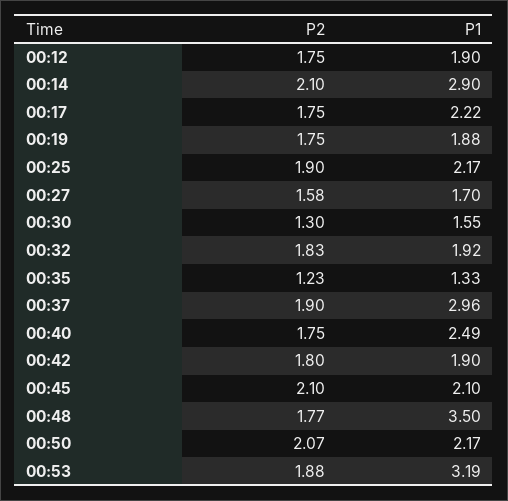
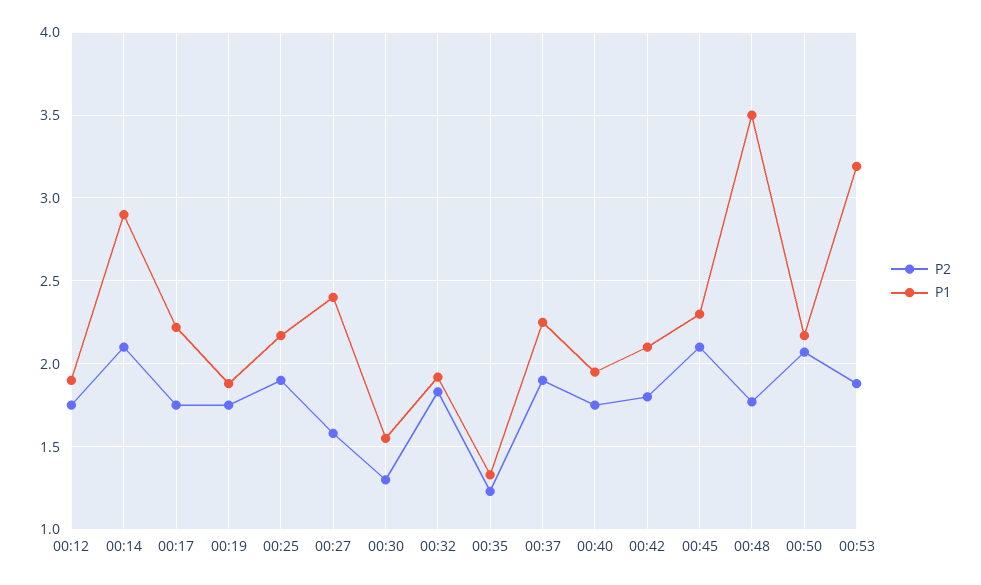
P1, 00:27: 1.7 -> 2.4
P1, 00:37: 2.96 -> 2.25
P1, 00:40: 2.49 -> 1.95
P1, 00:42: 1.9 -> 2.1
P1, 00:45: 2.1 -> 2.3

